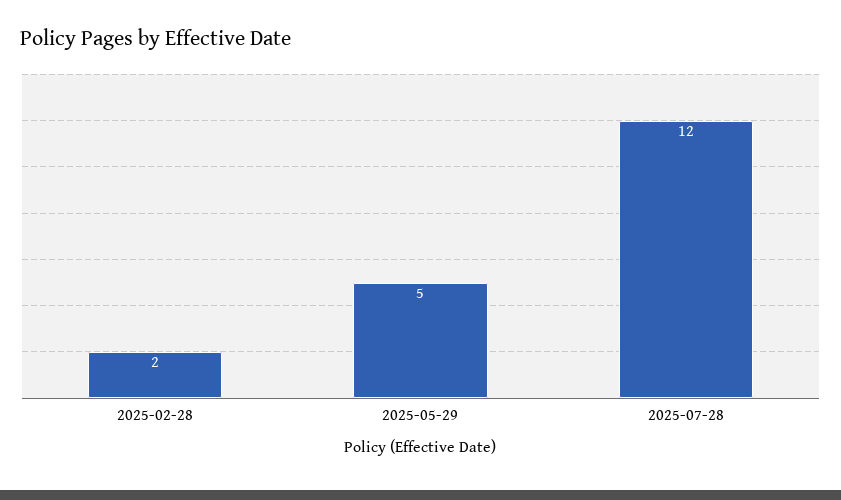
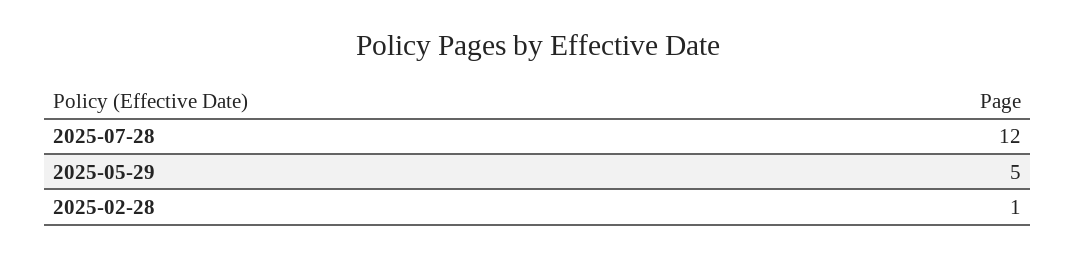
2025-02-28: 2 -> 1

